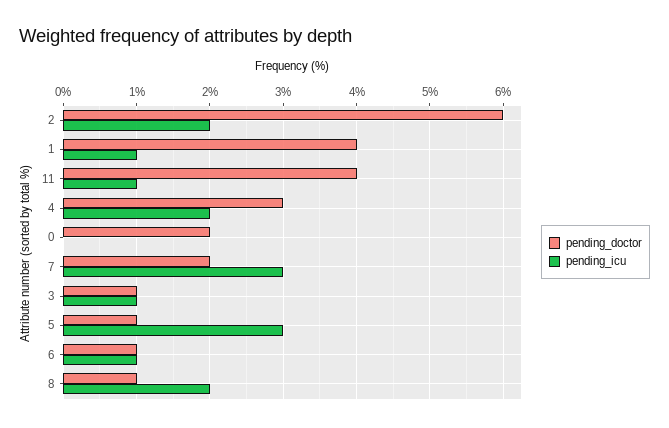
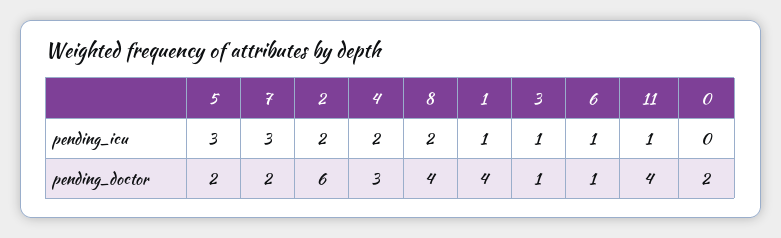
pending_doctor, 5: 1 -> 2
pending_doctor, 8: 1 -> 4

